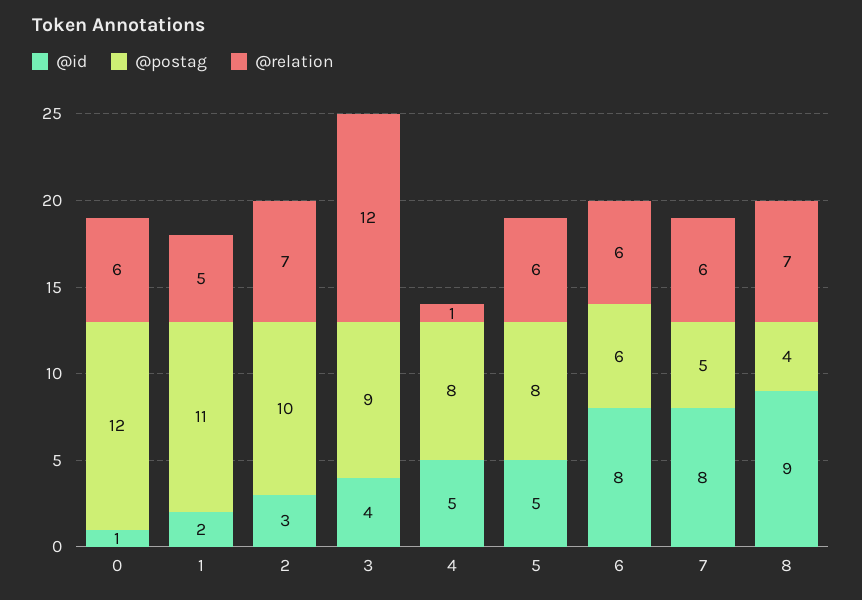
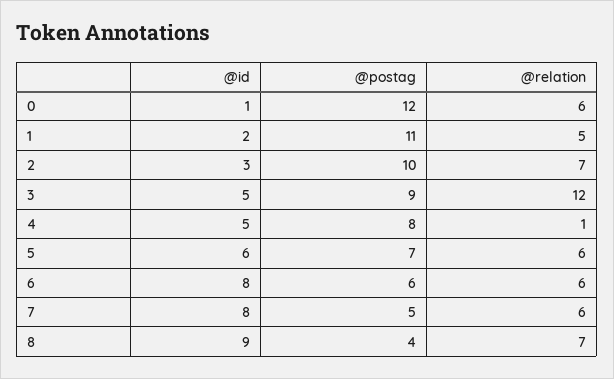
@id, 3: 4 -> 5
@id, 5: 5 -> 6
@postag, 5: 8 -> 7

